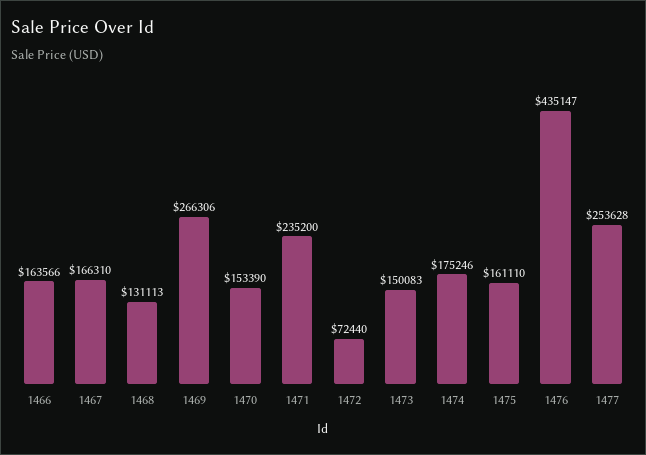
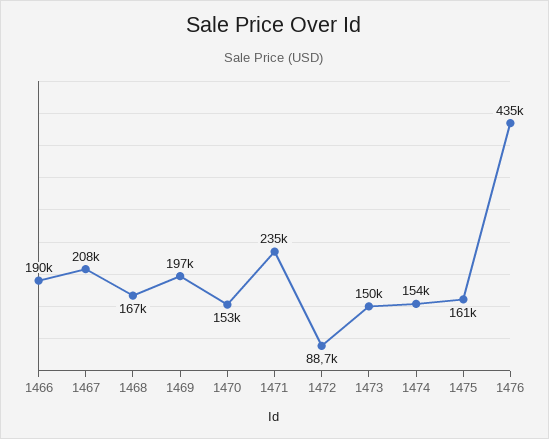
1466: 163566 -> 190000
1467: 166310 -> 208000
1468: 131113 -> 167000
1469: 266306 -> 197000
1472: 72440 -> 88700
1474: 175246 -> 154000
1477: 253628 -> none

